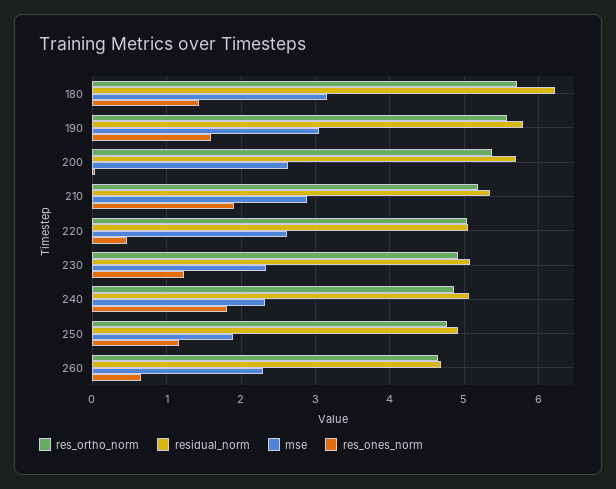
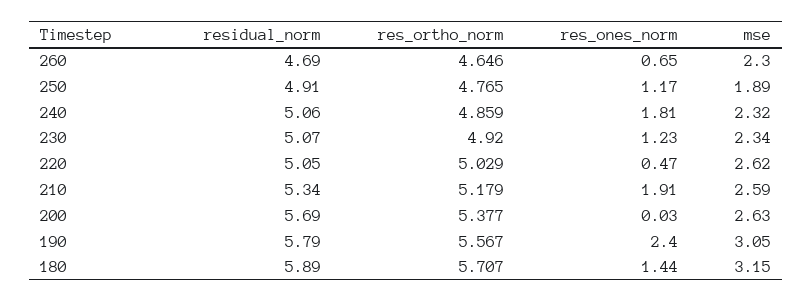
residual_norm, 180: 6.2 -> 5.89
res_ones_norm, 190: 1.6 -> 2.4
mse, 210: 2.9 -> 2.59

